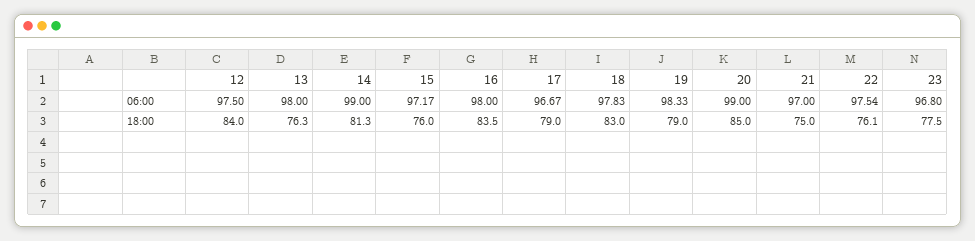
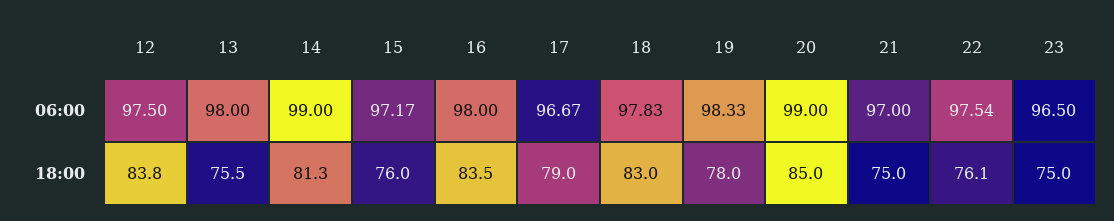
23, 06:00: 96.8 -> 96.5
12, 18:00: 84 -> 83.8
13, 18:00: 76.3 -> 75.5
19, 18:00: 79 -> 78
23, 18:00: 77.5 -> 75

